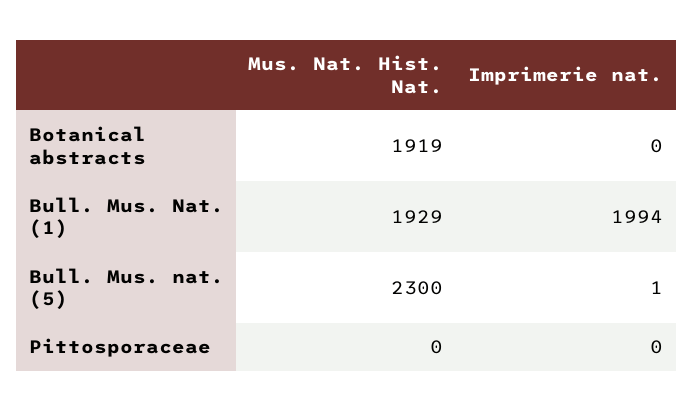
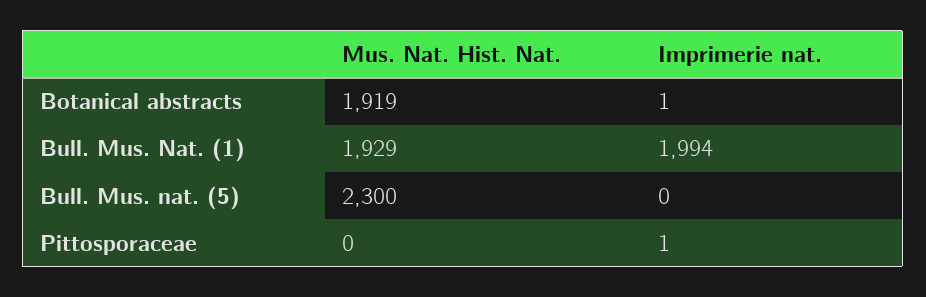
Imprimerie nat., Botanical abstracts: 0 -> 1
Imprimerie nat., Bull. Mus. nat. (5): 1 -> 0
Imprimerie nat., Pittosporaceae: 0 -> 1

